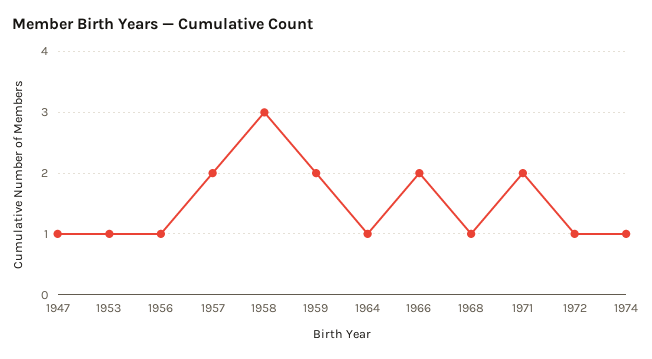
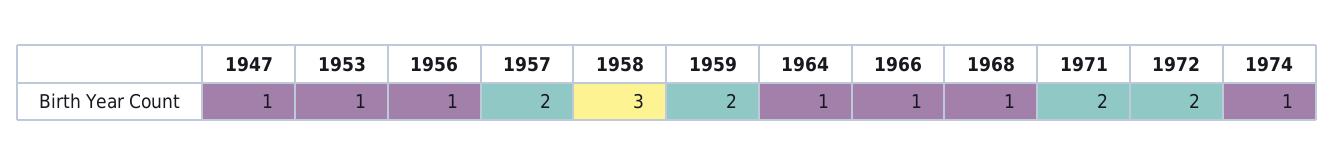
1966: 2 -> 1
1972: 1 -> 2

